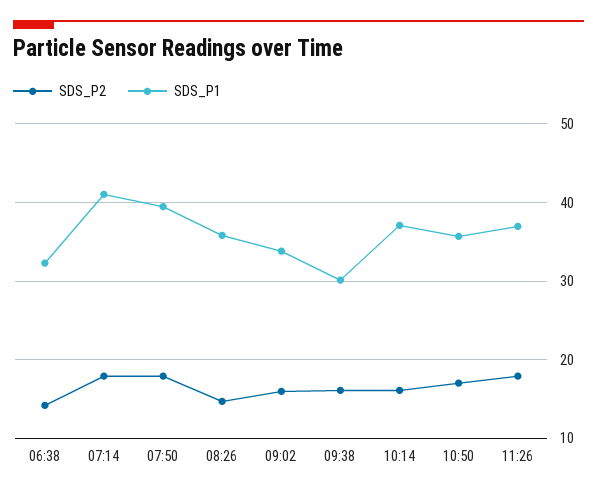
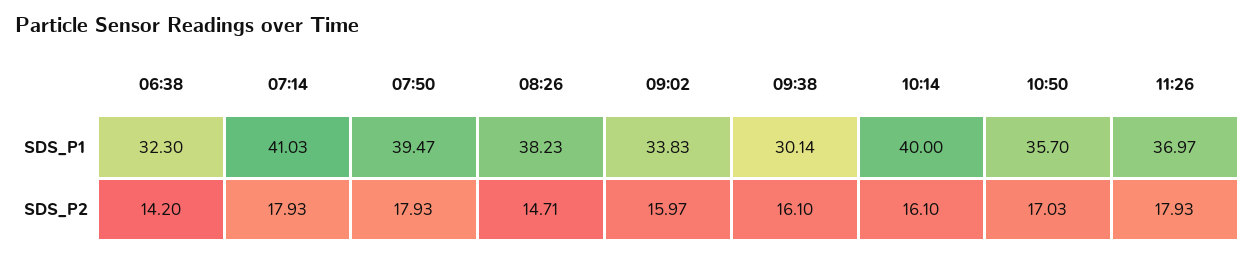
SDS_P1, 08:26: 36 -> 38.23
SDS_P1, 10:14: 37 -> 40

